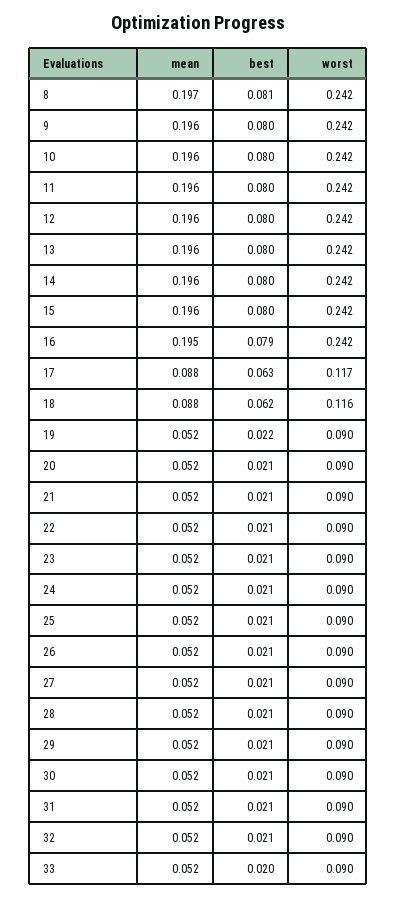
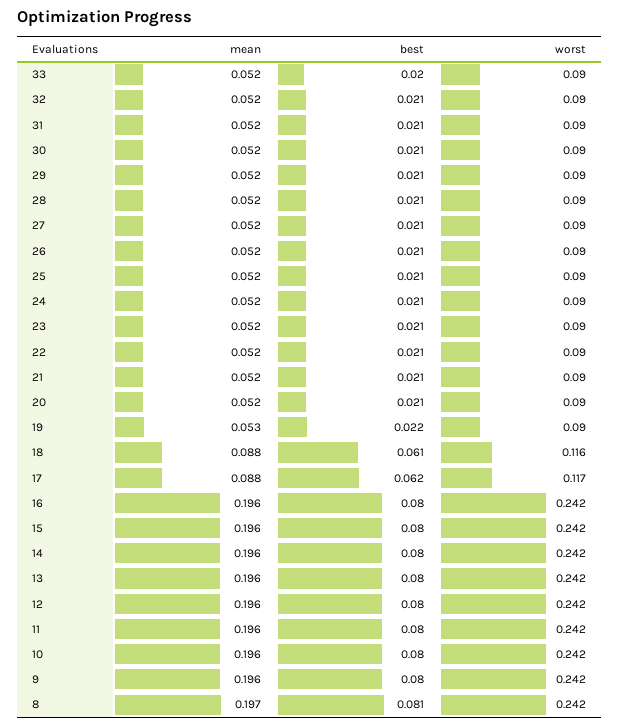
mean, 16: 0.195 -> 0.196
best, 16: 0.079 -> 0.08
best, 17: 0.063 -> 0.062
best, 18: 0.062 -> 0.061
mean, 19: 0.052 -> 0.053

